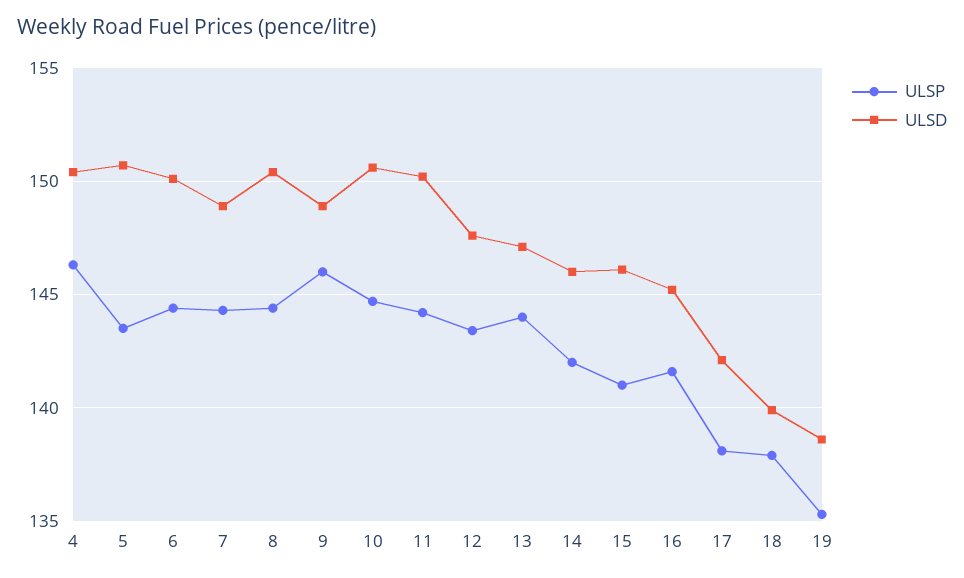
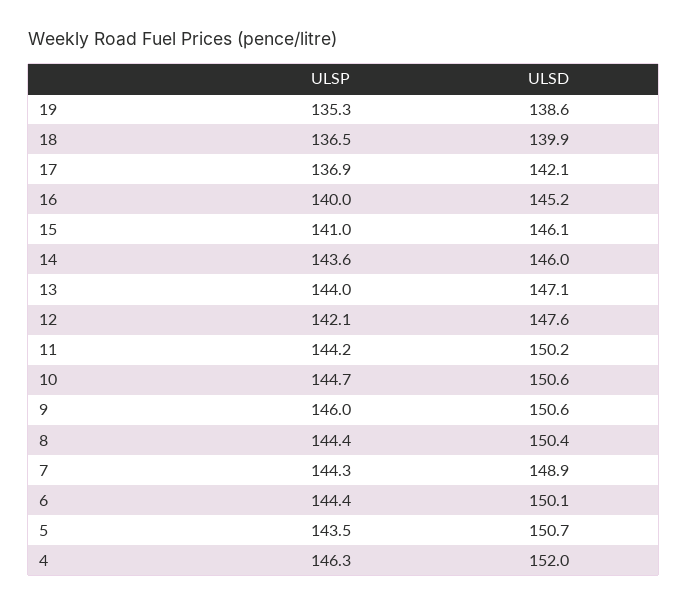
ULSD, 4: 150.5 -> 152
ULSD, 9: 149 -> 150.6
ULSP, 12: 143.5 -> 142.1
ULSP, 14: 142 -> 143.6
ULSP, 16: 141.5 -> 140
ULSP, 17: 138 -> 136.9
ULSP, 18: 138 -> 136.5

